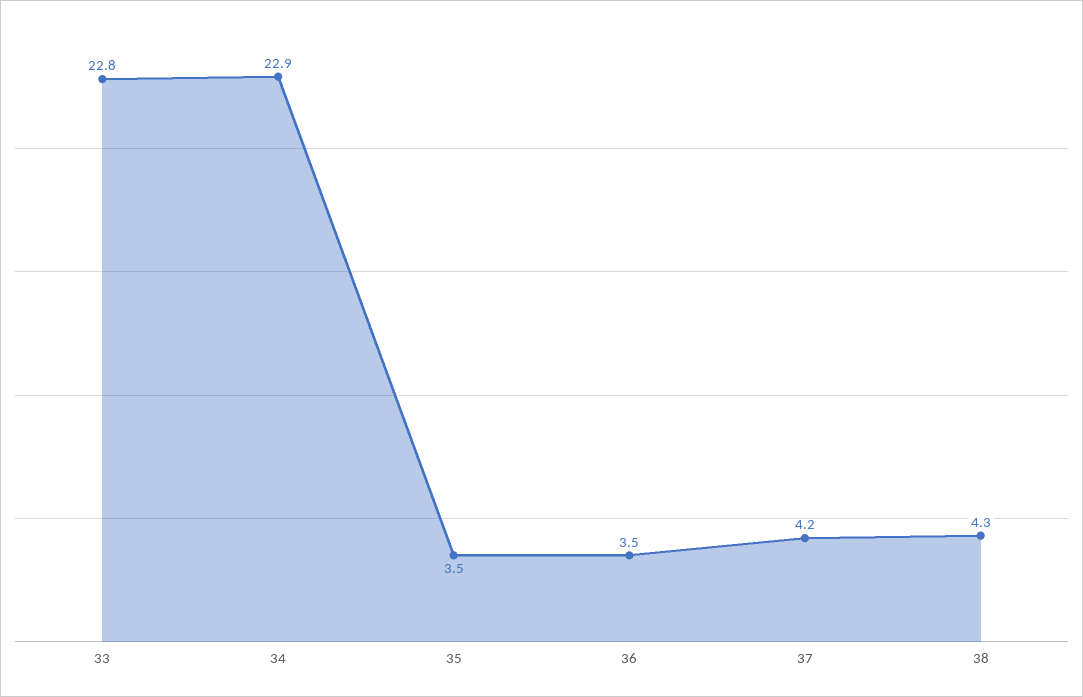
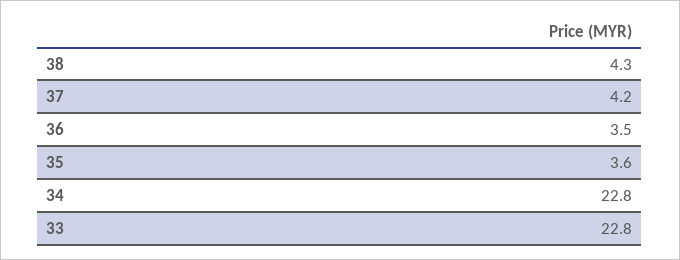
34: 22.9 -> 22.8
35: 3.5 -> 3.6

